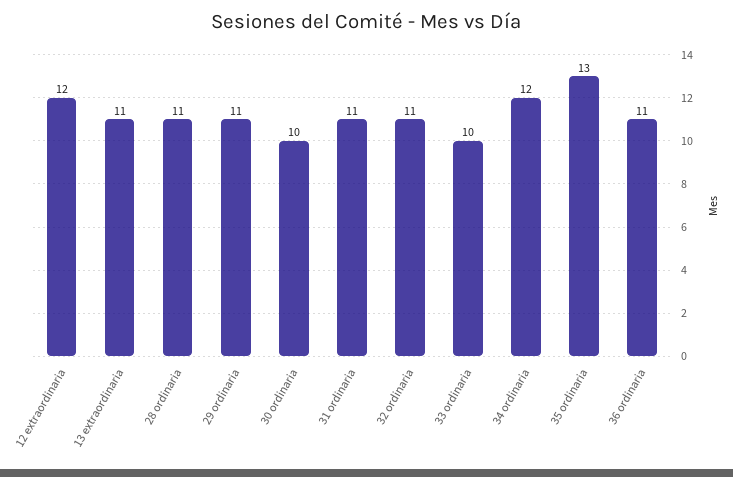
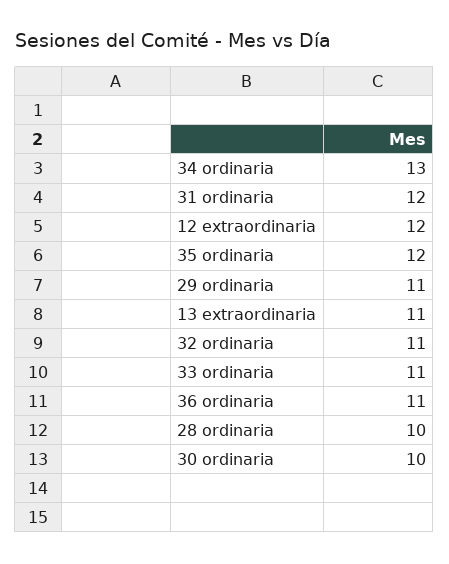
28 ordinaria: 11 -> 10
31 ordinaria: 11 -> 12
33 ordinaria: 10 -> 11
34 ordinaria: 12 -> 13
35 ordinaria: 13 -> 12

